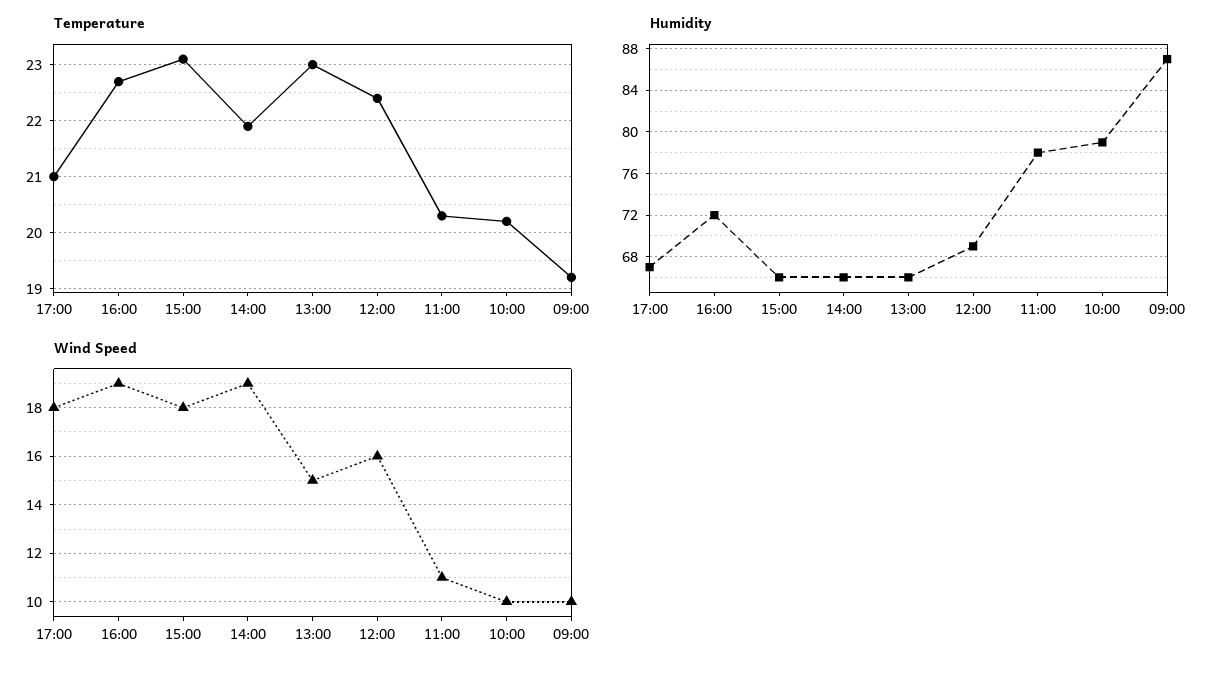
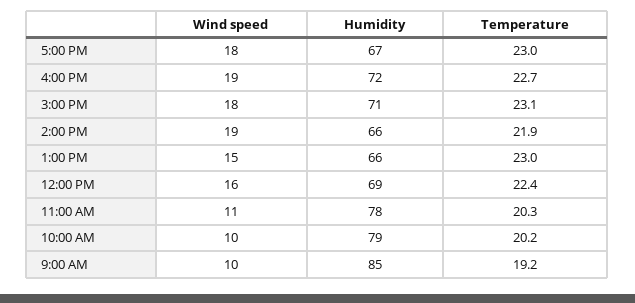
Temperature, 17:00: 21 -> 23
Humidity, 15:00: 66 -> 71
Humidity, 09:00: 87 -> 85

